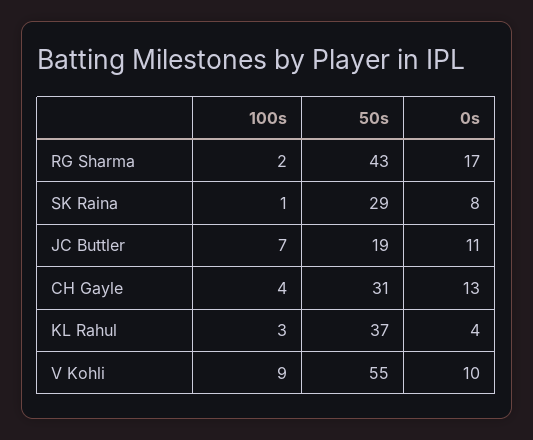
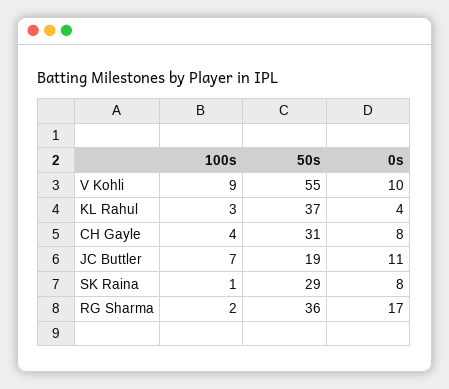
50s, RG Sharma: 43 -> 36
0s, CH Gayle: 13 -> 8

